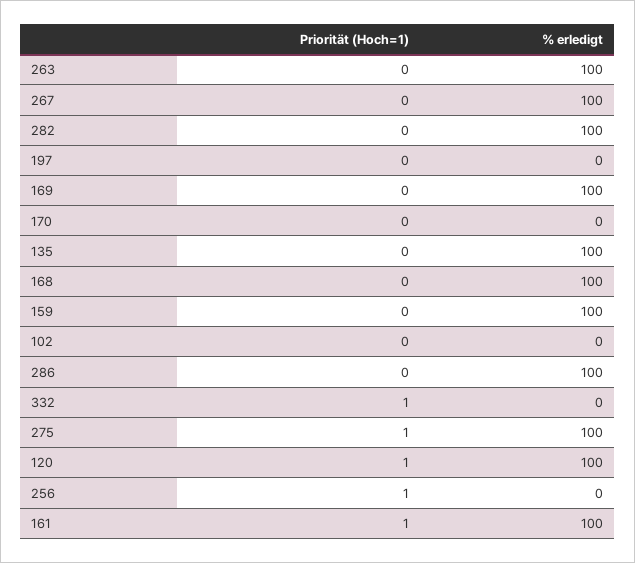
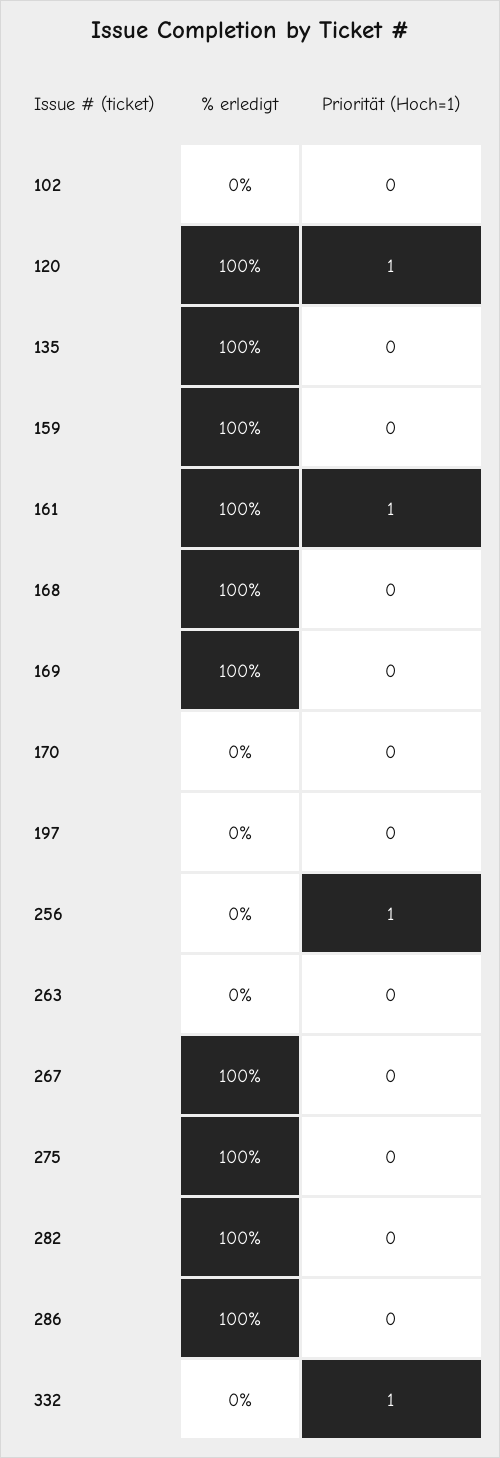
% erledigt, 263: 100 -> 0
Priorität (Hoch=1), 275: 1 -> 0

